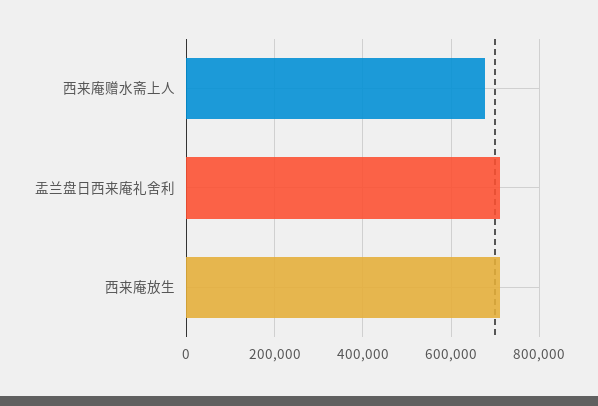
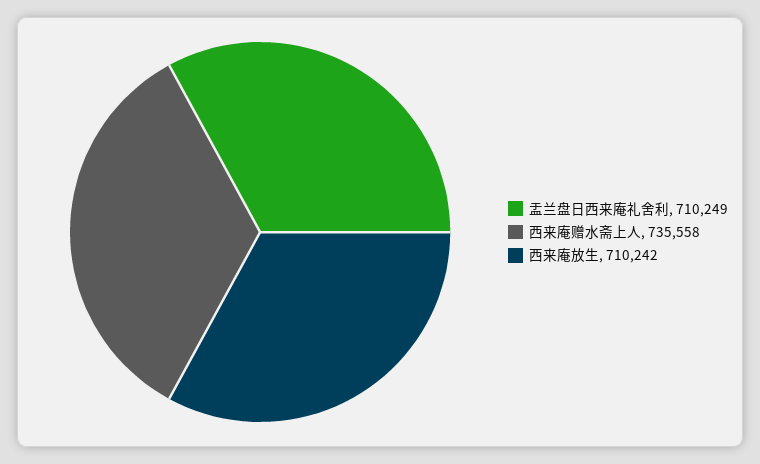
西来庵赠水斋上人: 680000 -> 735558

